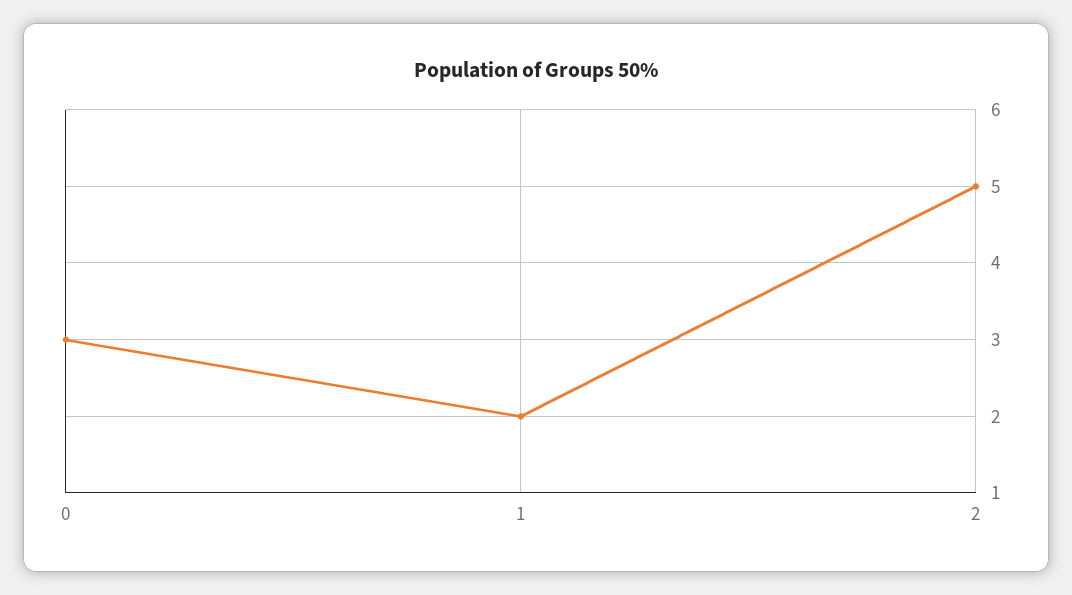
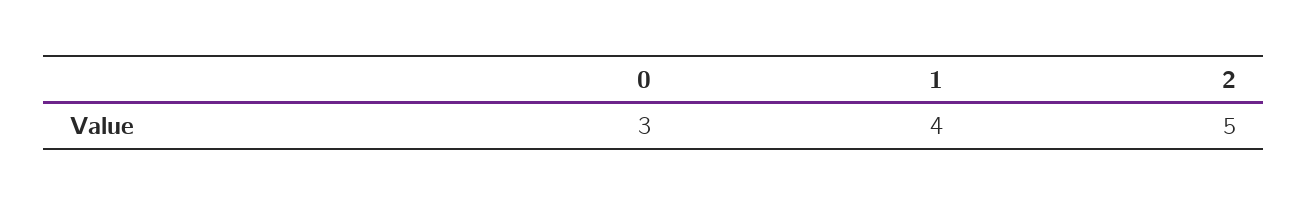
1: 2 -> 4

